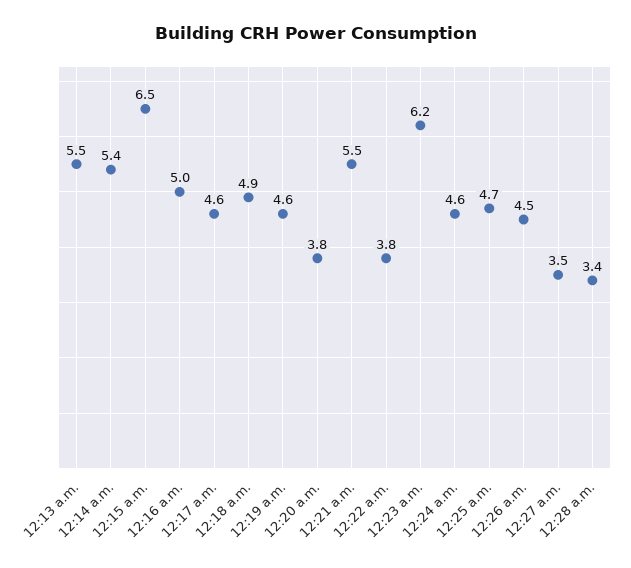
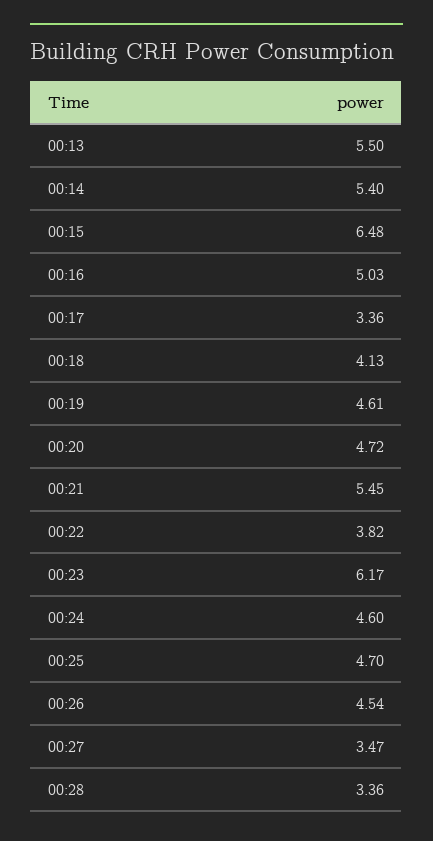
12:17 a.m.: 4.6 -> 3.36
12:18 a.m.: 4.9 -> 4.13
12:20 a.m.: 3.8 -> 4.72

